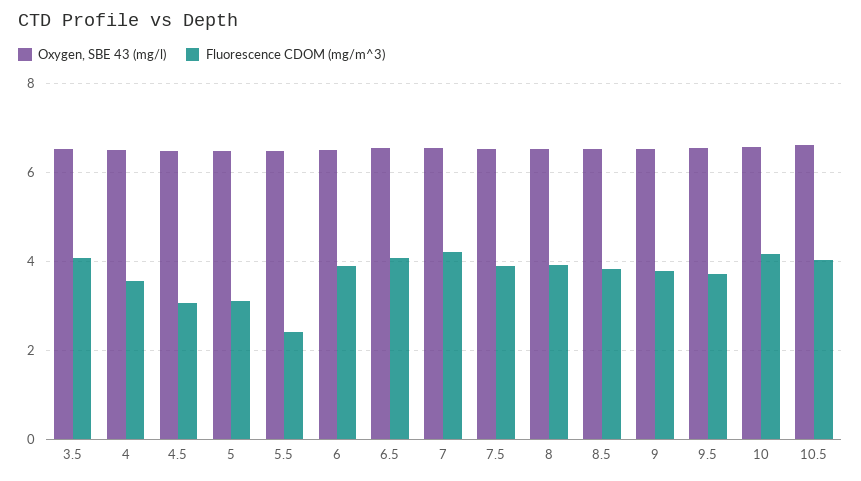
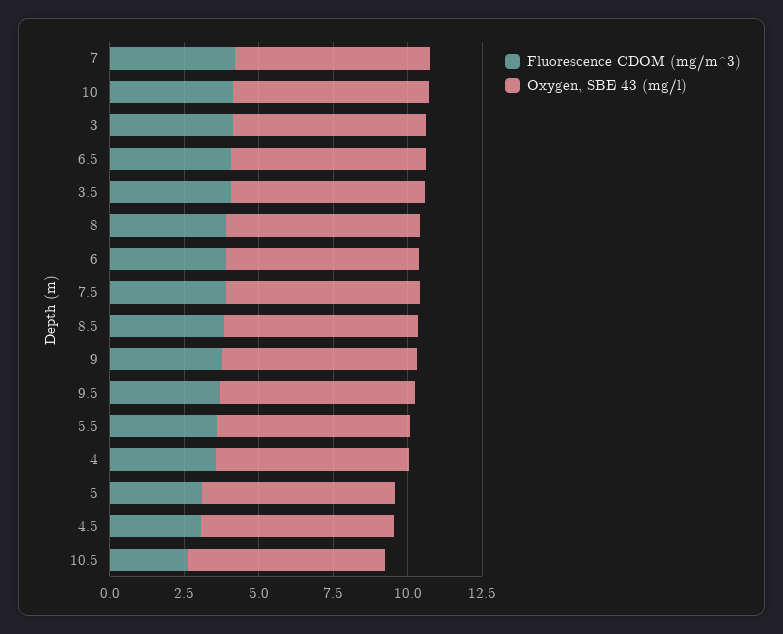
Fluorescence CDOM (mg/m^3), 5.5: 2.4 -> 3.5
Fluorescence CDOM (mg/m^3), 10.5: 4 -> 2.5
Fluorescence CDOM (mg/m^3), 3: none -> 4
Oxygen, SBE 43 (mg/l), 3: none -> 6.5

